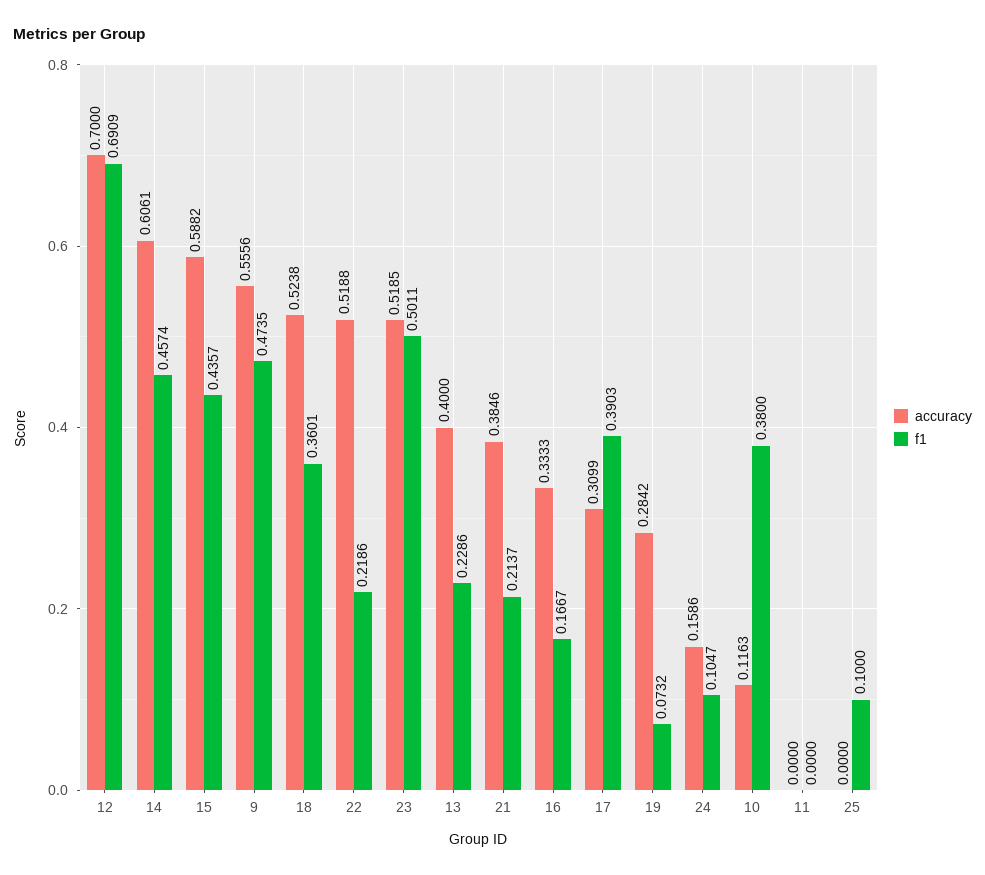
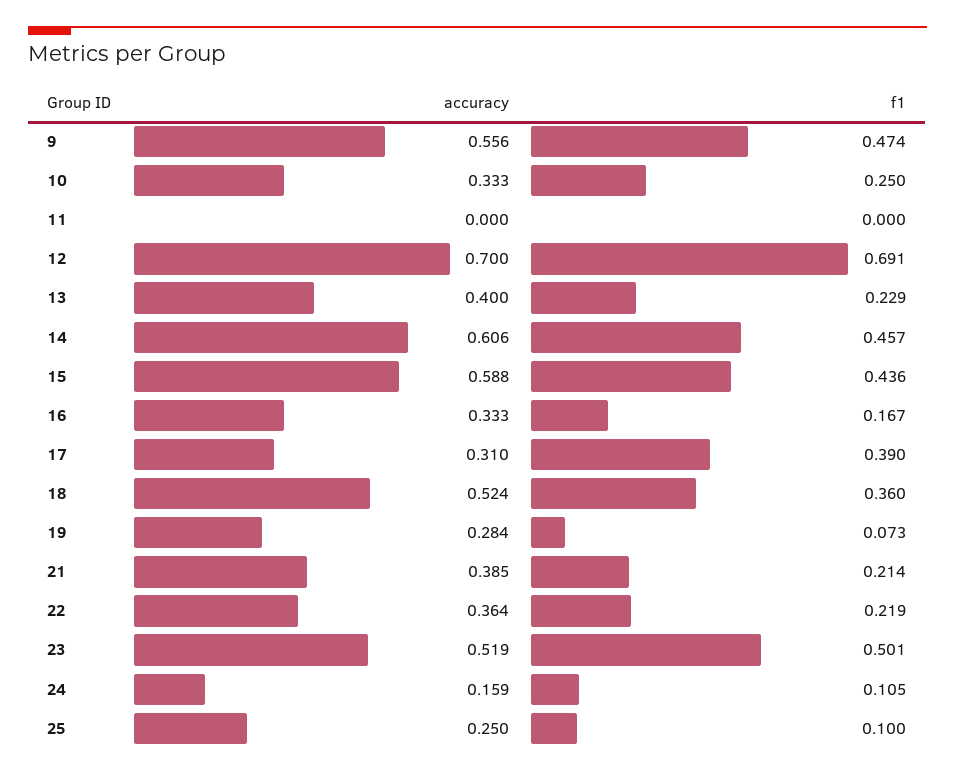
accuracy, 22: 0.5188 -> 0.364
accuracy, 10: 0.1163 -> 0.333
f1, 10: 0.38 -> 0.25
accuracy, 25: 0 -> 0.25

